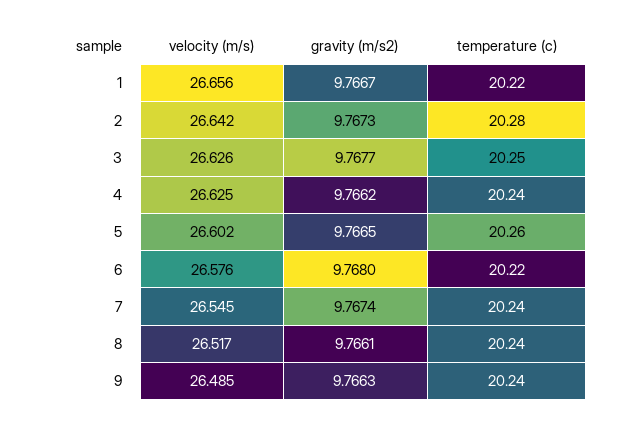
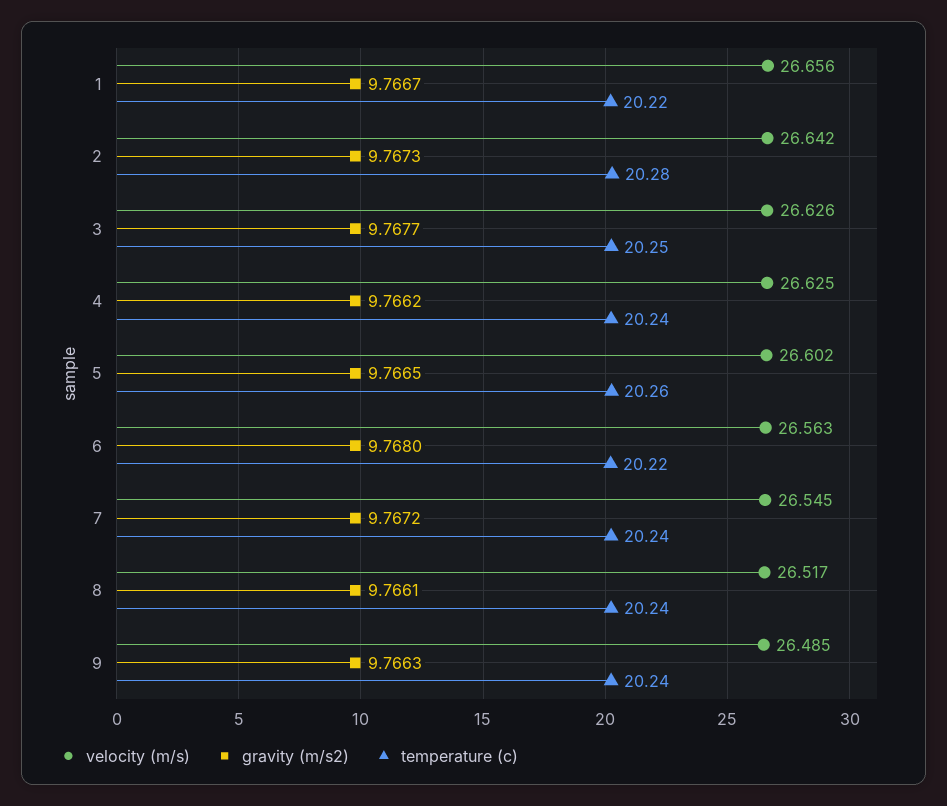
velocity (m/s), 6: 26.576 -> 26.563
gravity (m/s2), 7: 9.7674 -> 9.7672

